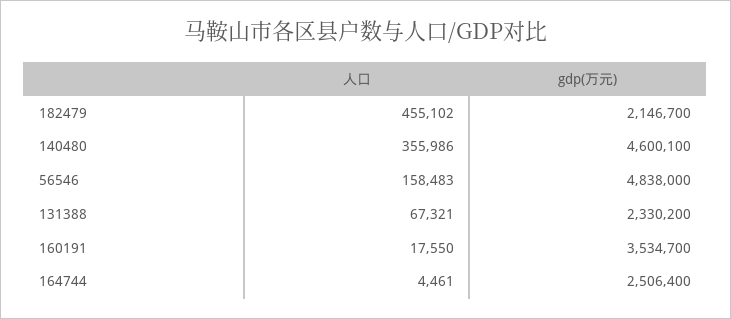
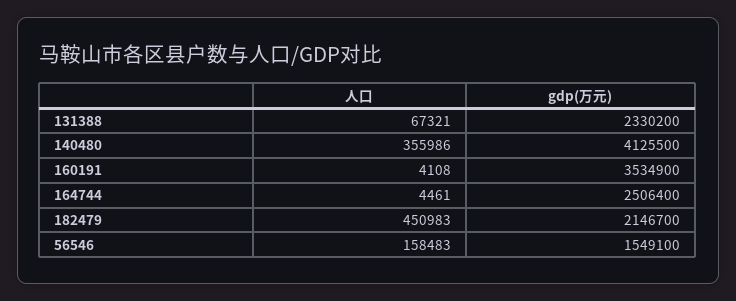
人口, 182479: 455102 -> 450983
gdp(万元), 140480: 4600100 -> 4125500
gdp(万元), 56546: 4838000 -> 1549100
人口, 160191: 17550 -> 4108
gdp(万元), 160191: 3534700 -> 3534900

